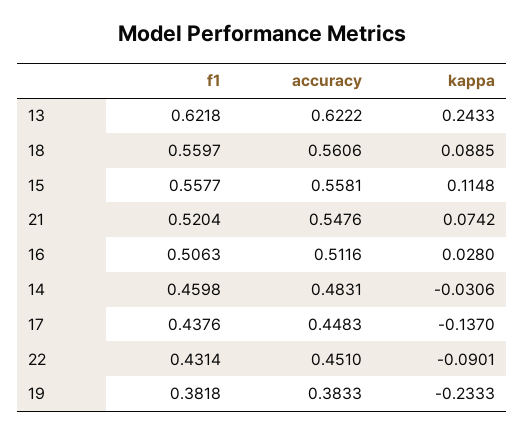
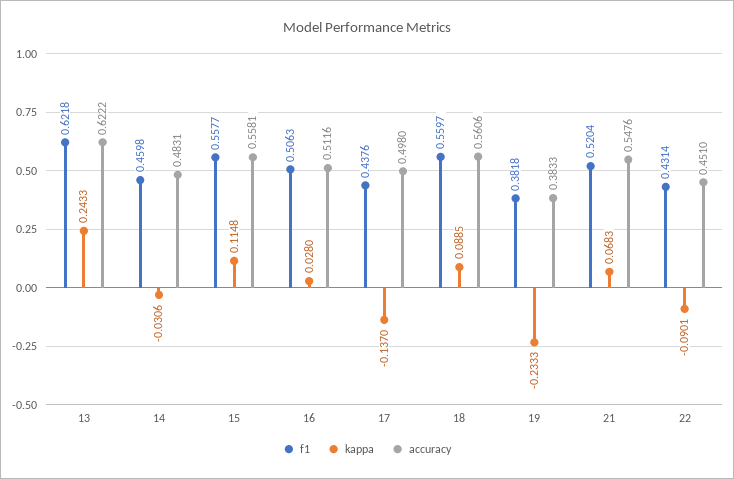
kappa, 21: 0.0742 -> 0.0683
accuracy, 17: 0.4483 -> 0.498

